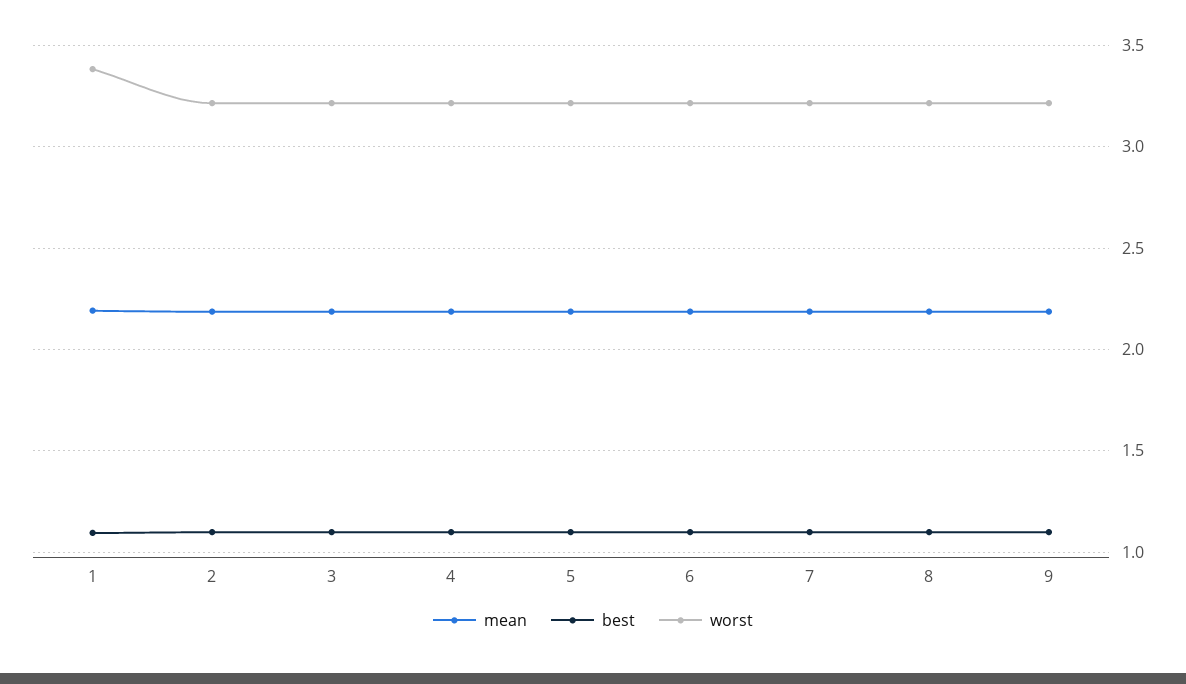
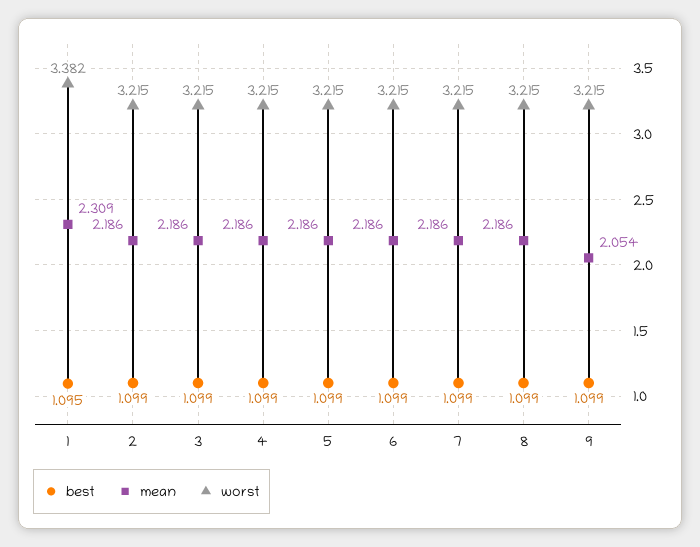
mean, 1: 2.2 -> 2.309
mean, 9: 2.2 -> 2.054

